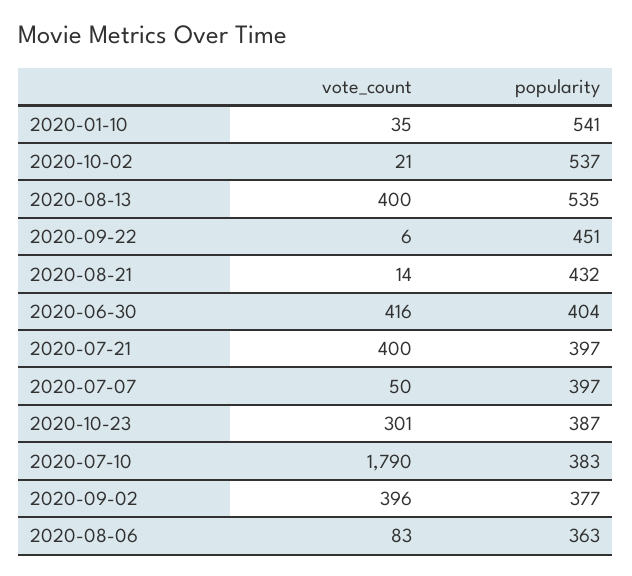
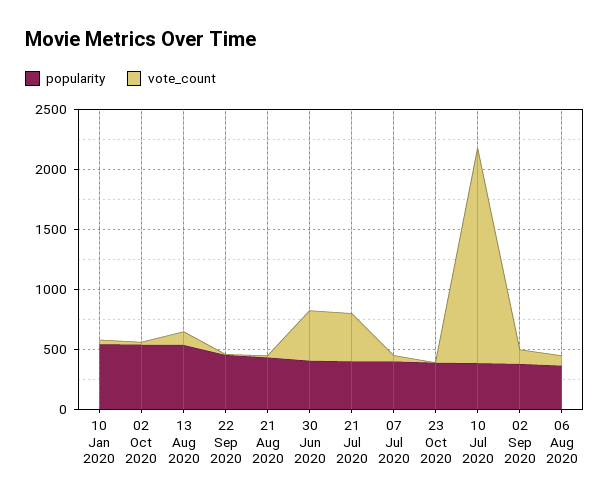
vote_count, 2020-08-13: 400 -> 100
vote_count, 2020-10-23: 301 -> 0
vote_count, 2020-09-02: 396 -> 100

